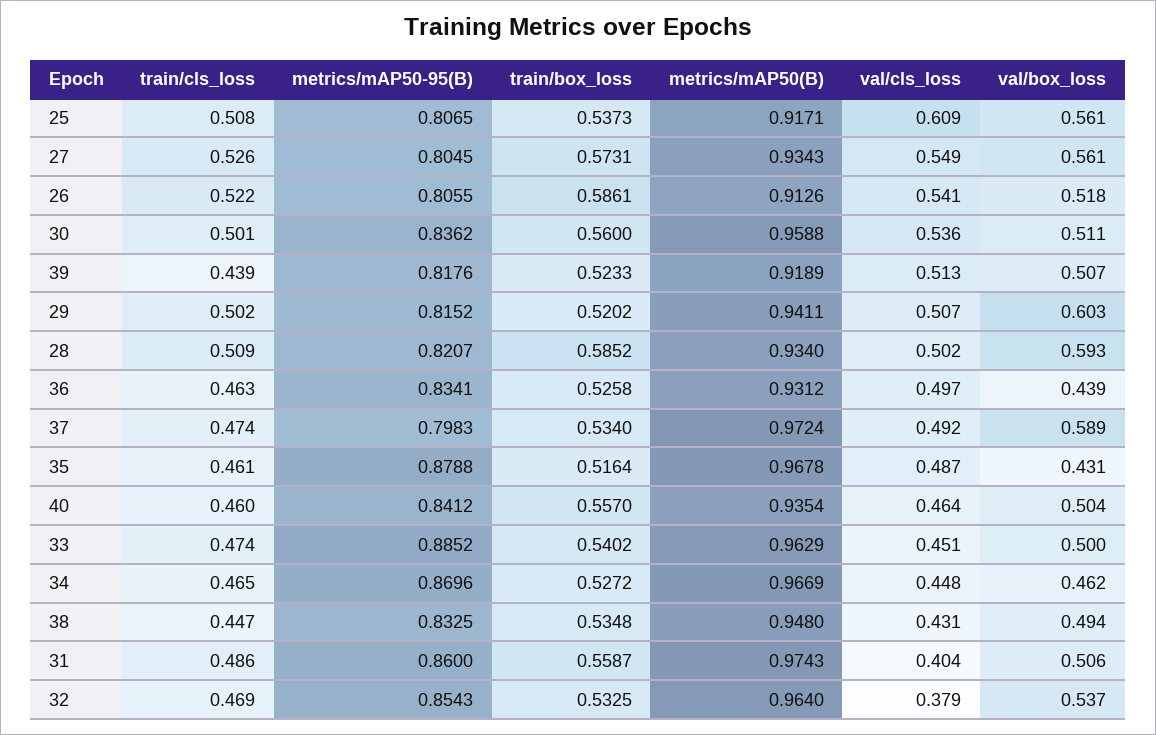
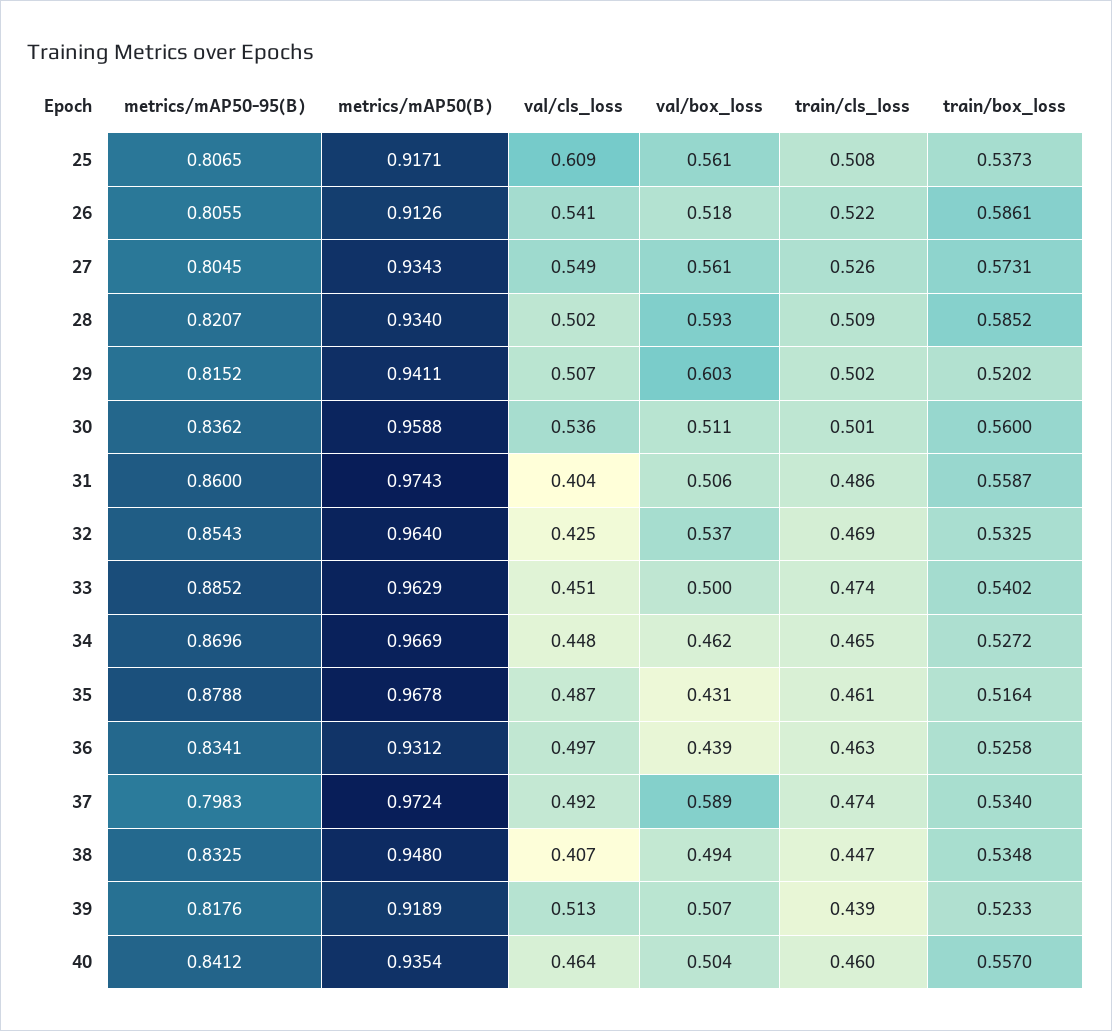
val/cls_loss, 38: 0.431 -> 0.407
val/cls_loss, 32: 0.379 -> 0.425

